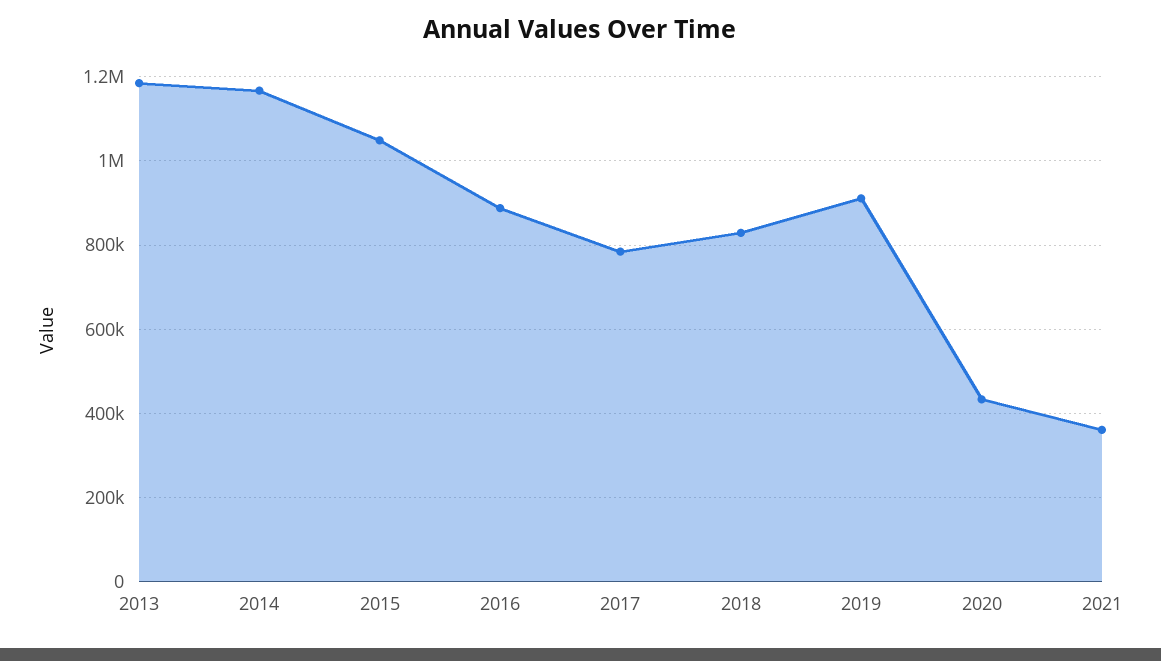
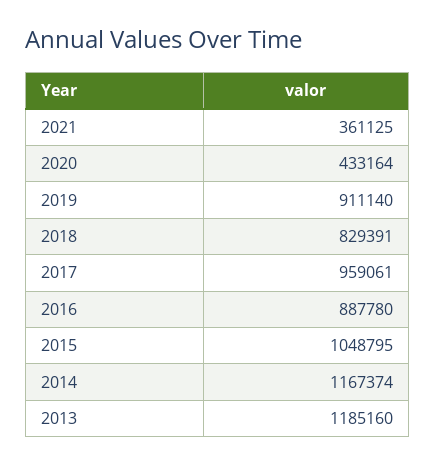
2017: 780000 -> 959061

